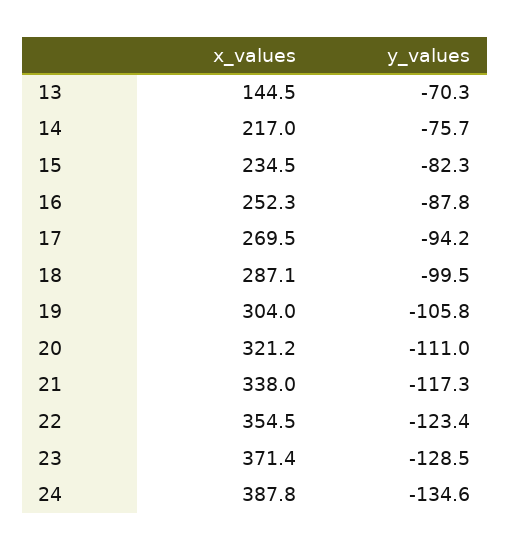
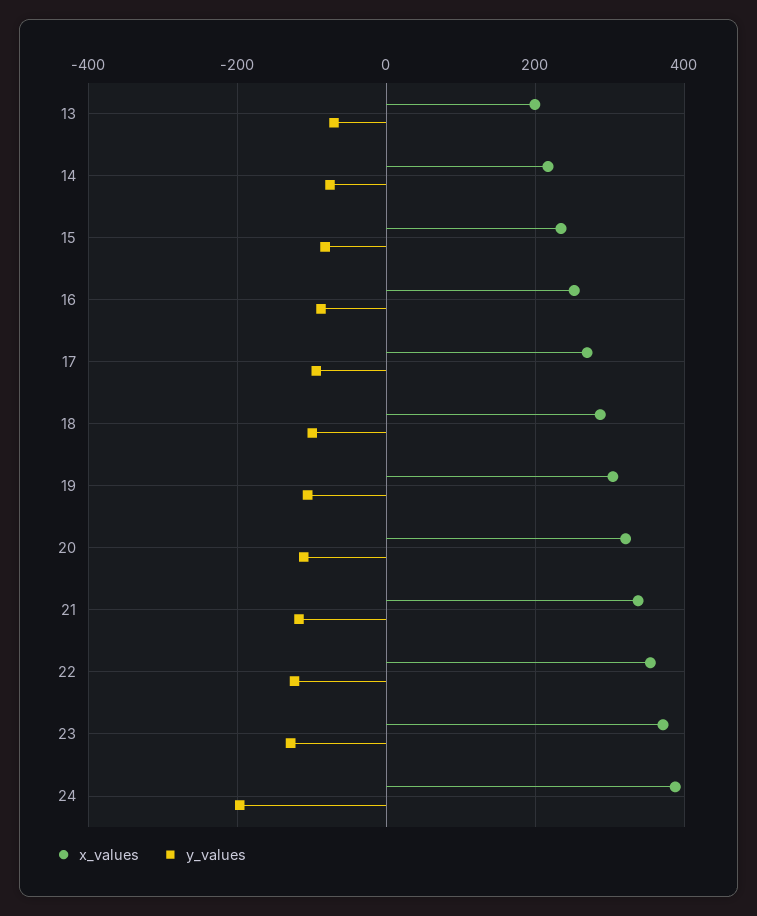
x_values, 13: 144.5 -> 200
y_values, 24: -134.6 -> -200

